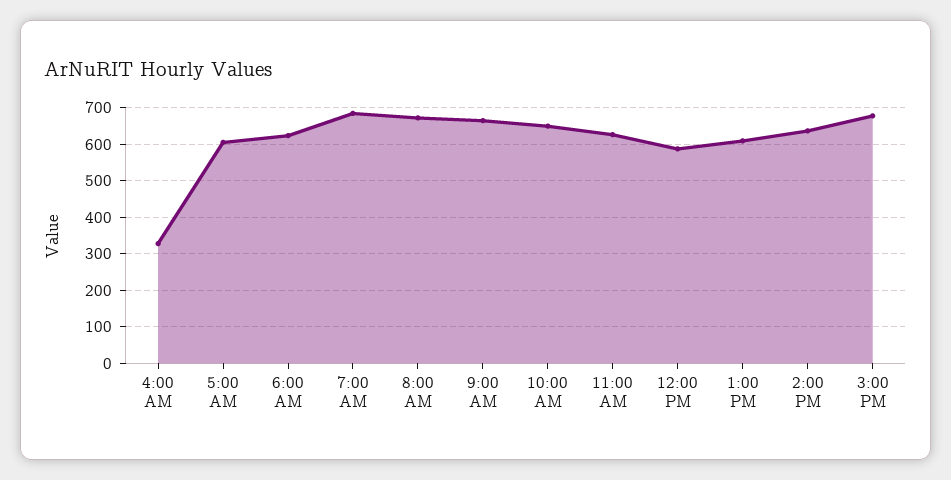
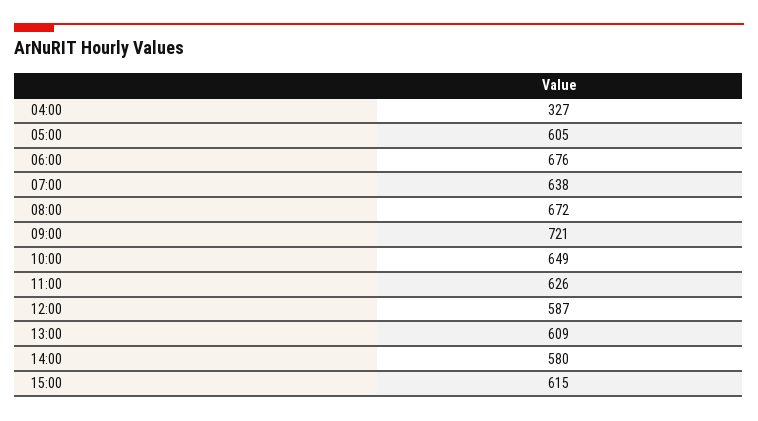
6:00 AM: 620 -> 676
7:00 AM: 680 -> 638
9:00 AM: 660 -> 721
2:00 PM: 640 -> 580
3:00 PM: 680 -> 615

